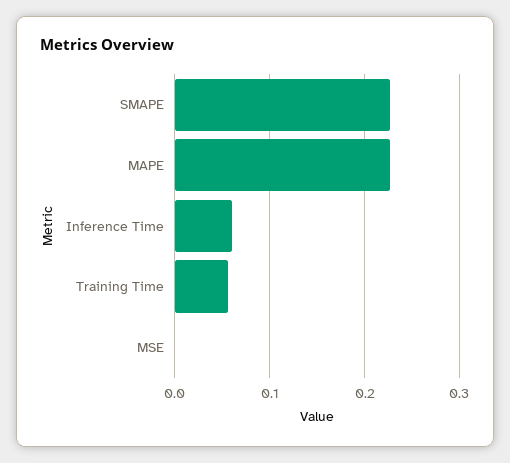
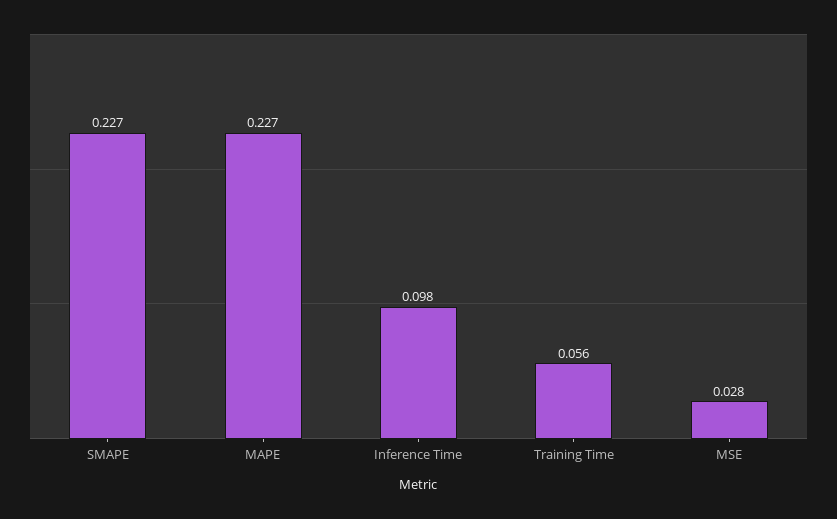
Inference Time: 0.06 -> 0.098
MSE: 0 -> 0.028

